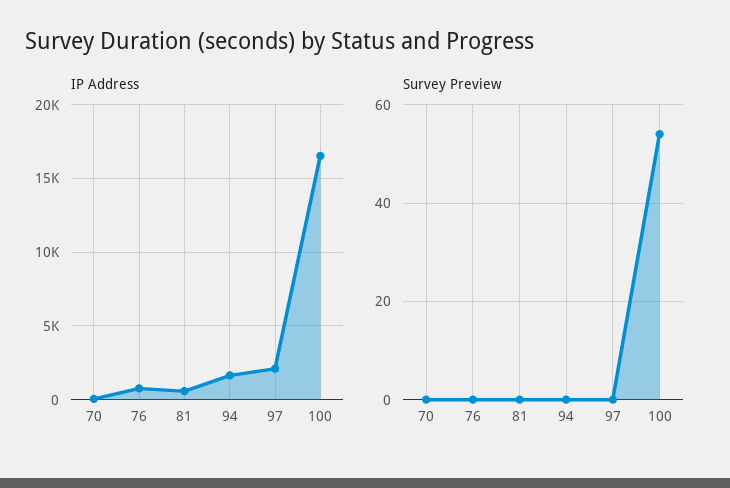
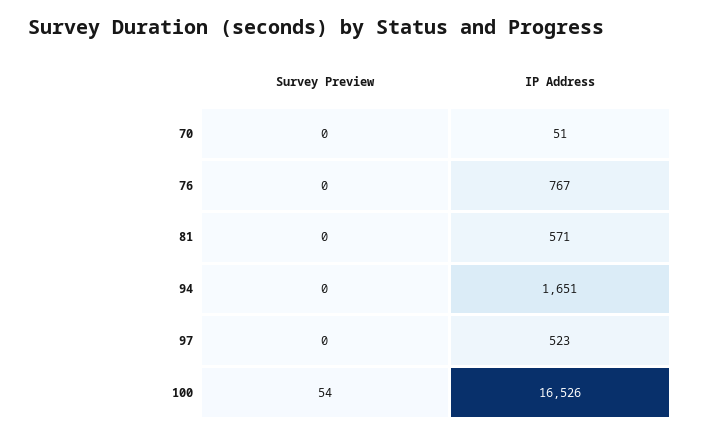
IP Address, 97: 2000 -> 523

